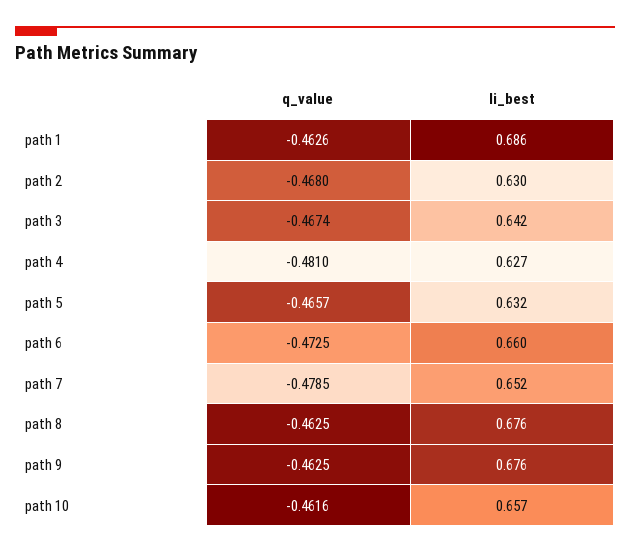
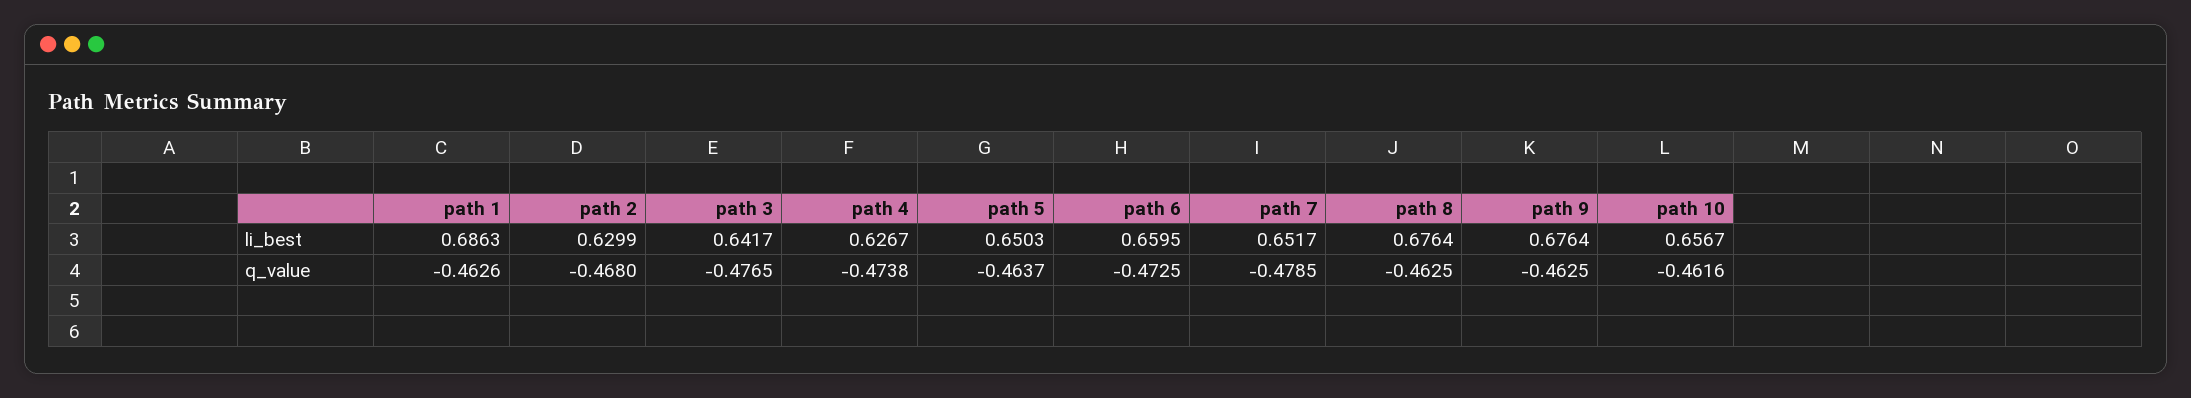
q_value, path 3: -0.4674 -> -0.4765
q_value, path 4: -0.481 -> -0.4738
q_value, path 5: -0.4657 -> -0.4637
li_best, path 5: 0.632 -> 0.6503

